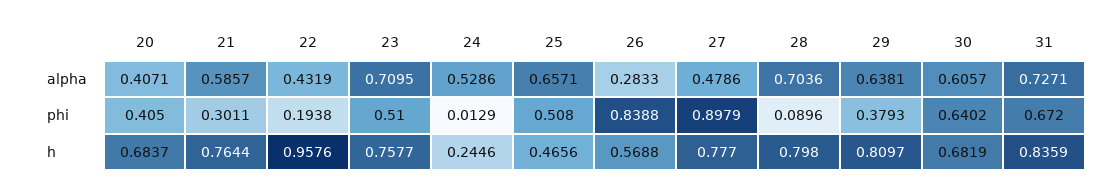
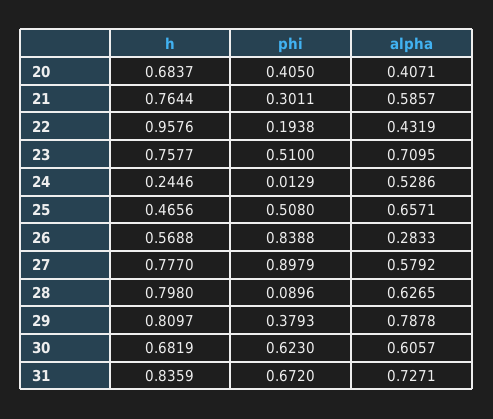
27, alpha: 0.4786 -> 0.5792
28, alpha: 0.7036 -> 0.6265
29, alpha: 0.6381 -> 0.7878
30, phi: 0.6402 -> 0.623

